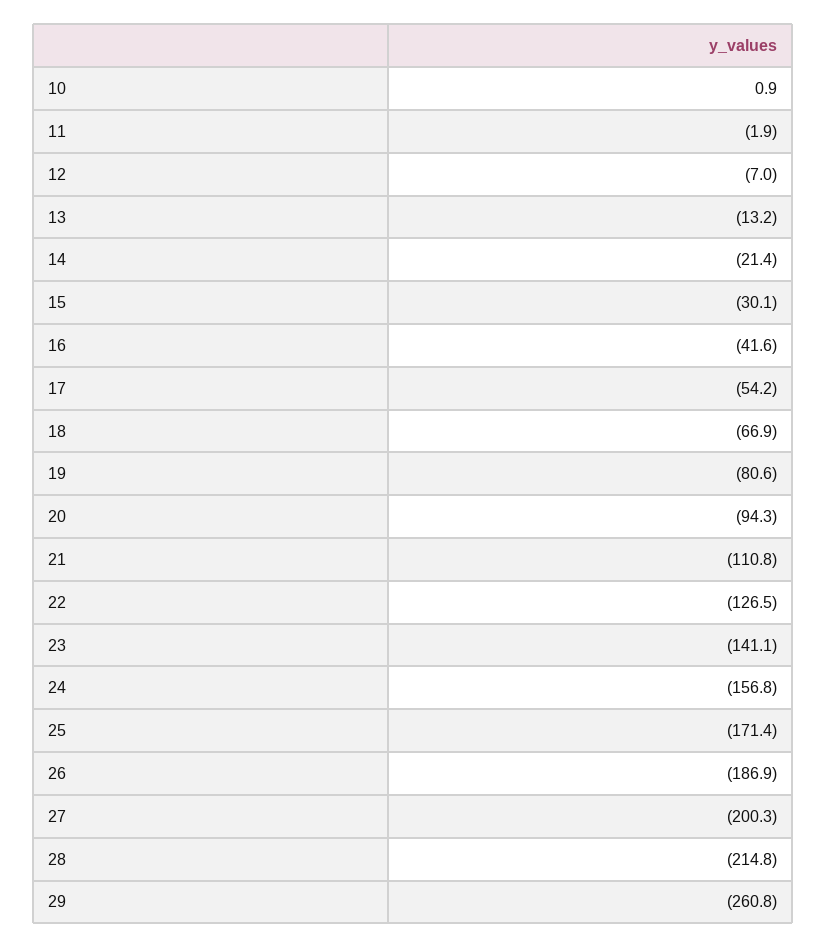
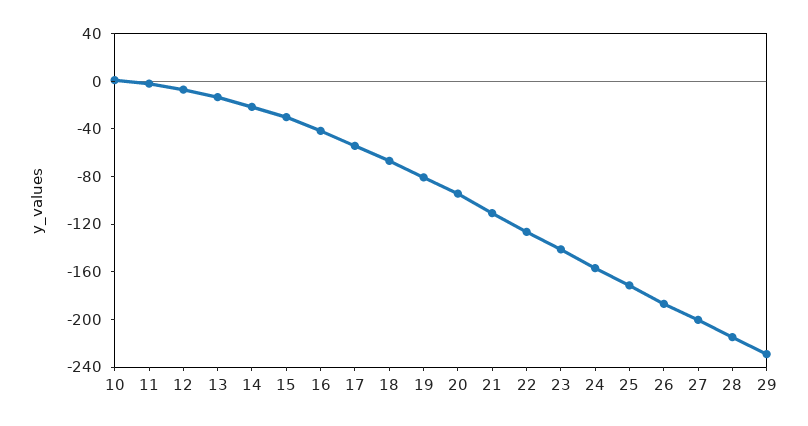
29: -260.8 -> -230

